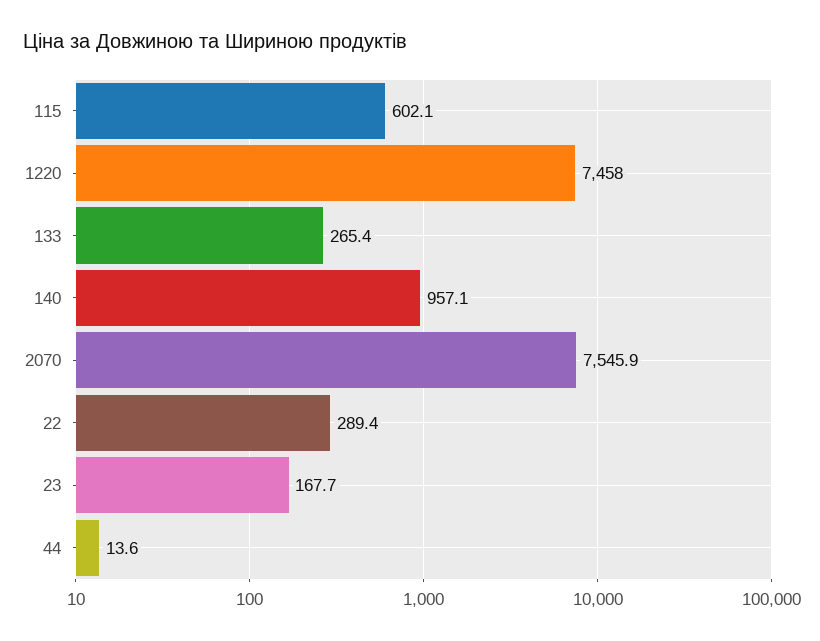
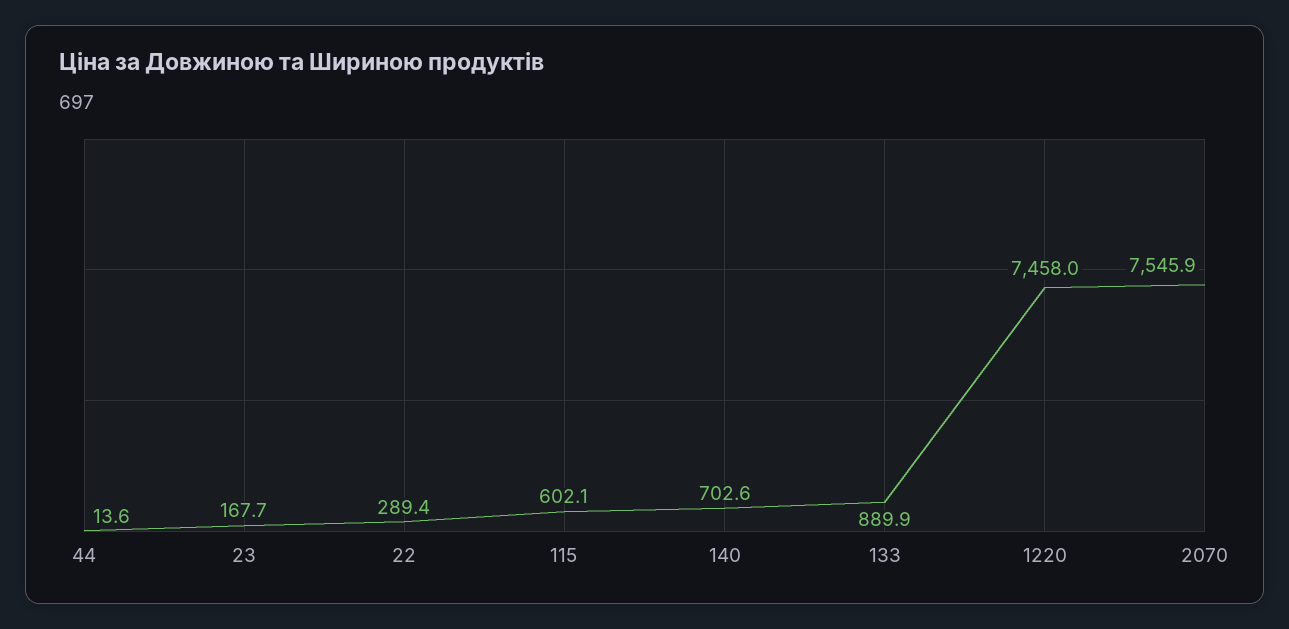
133: 265.4 -> 889.9
140: 957.1 -> 702.6

